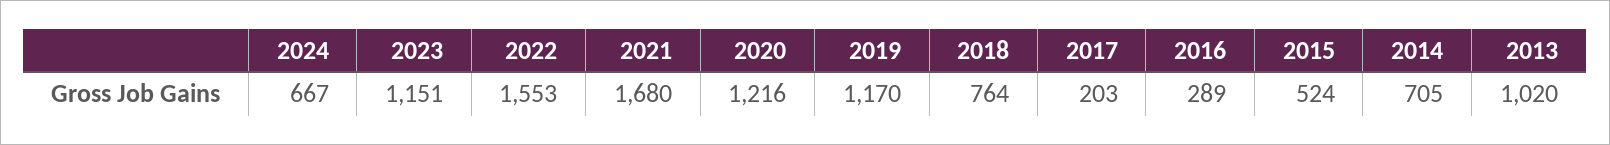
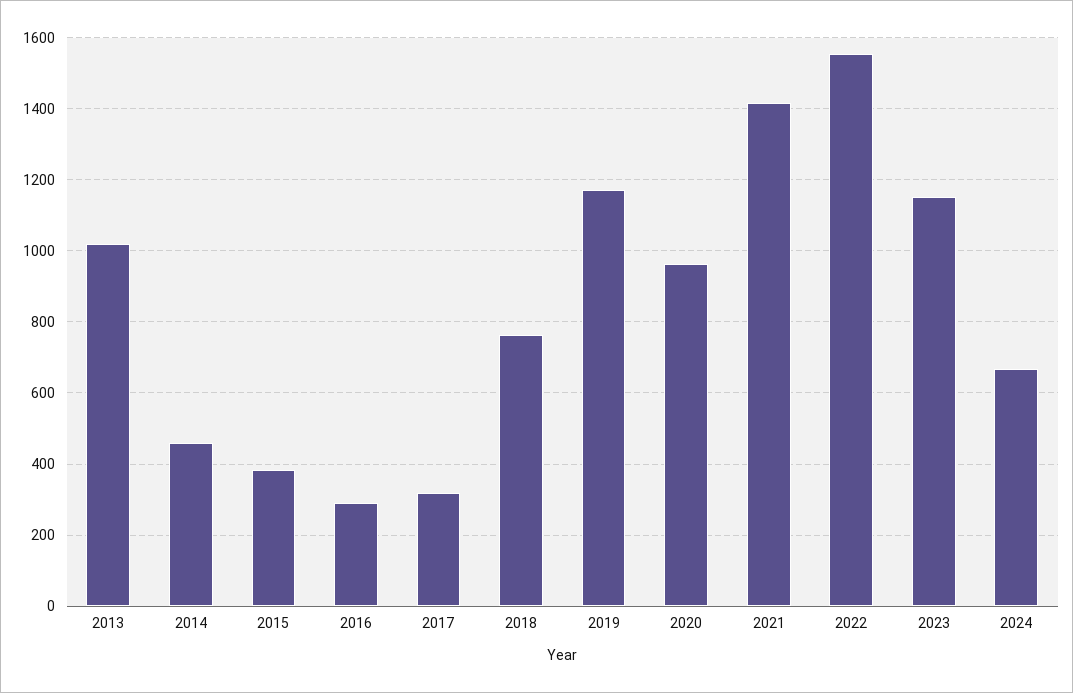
2021: 1680 -> 1420
2020: 1216 -> 960
2017: 203 -> 320
2015: 524 -> 380
2014: 705 -> 460

